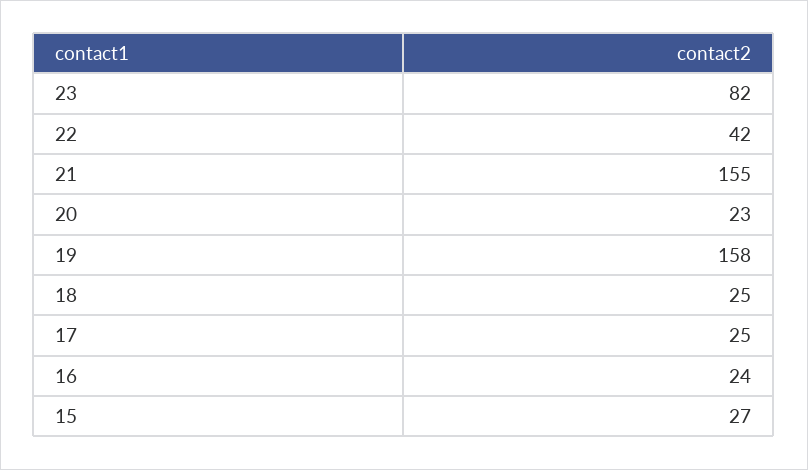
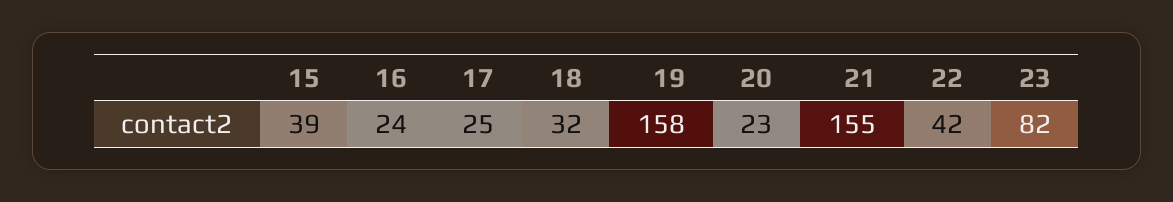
18: 25 -> 32
15: 27 -> 39

